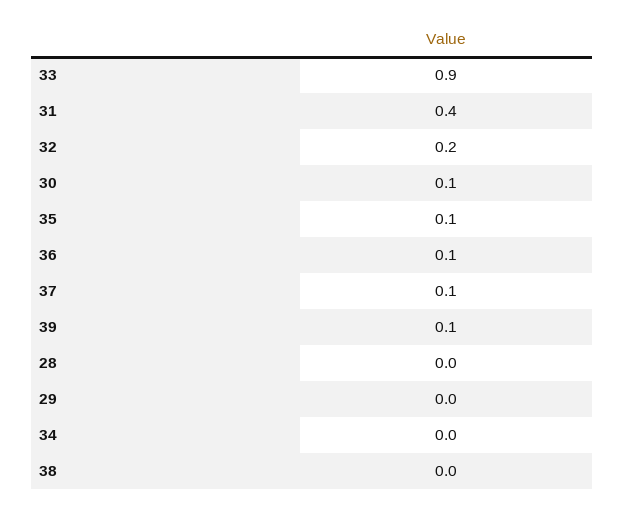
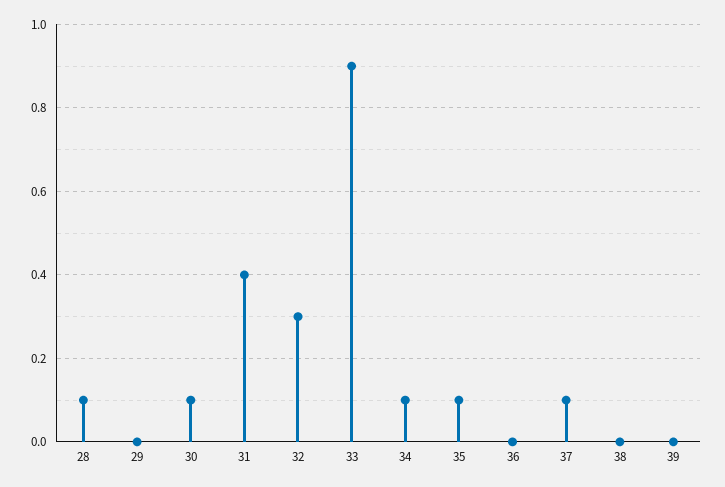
32: 0.2 -> 0.3
36: 0.1 -> 0
39: 0.1 -> 0
28: 0 -> 0.1
34: 0 -> 0.1

